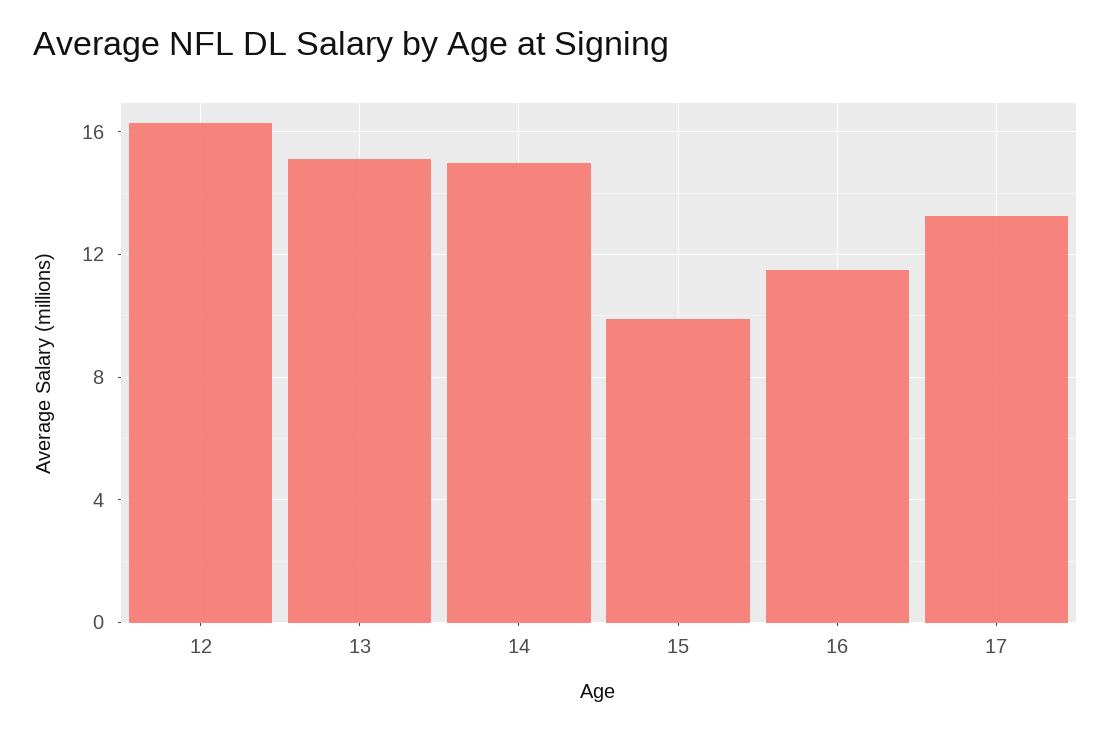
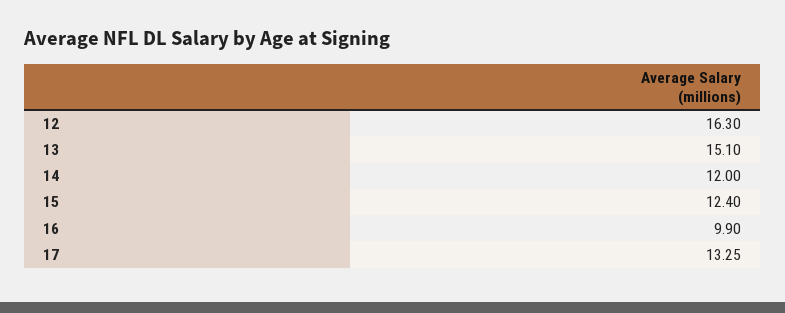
14: 15 -> 12
15: 10 -> 12.4
16: 11.5 -> 9.9

